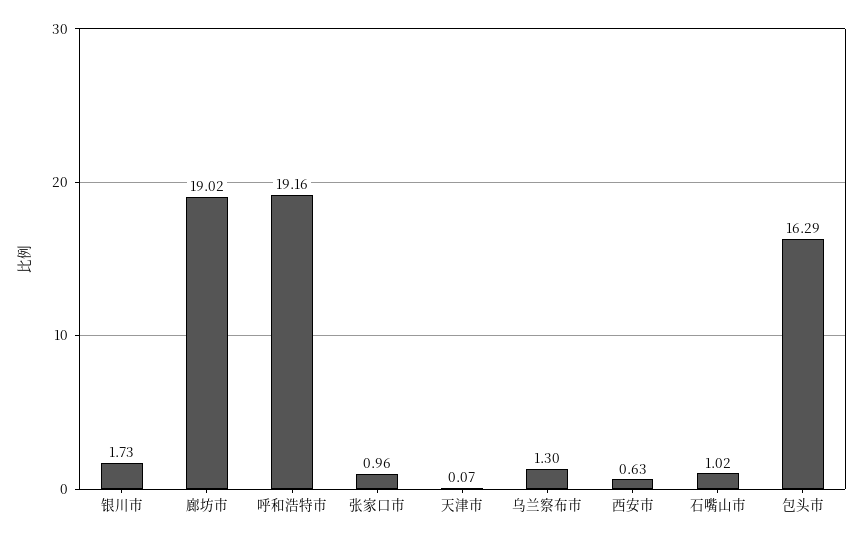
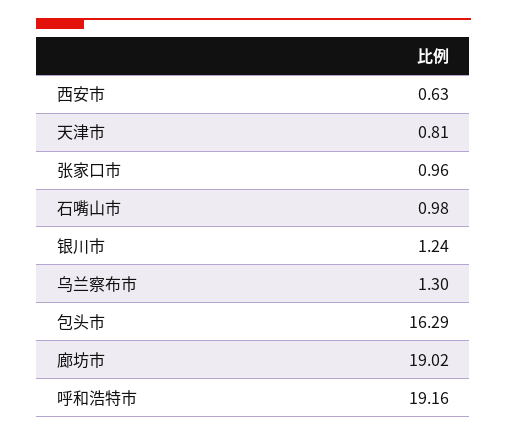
银川市: 1.73 -> 1.24
天津市: 0.07 -> 0.81
石嘴山市: 1.02 -> 0.98

